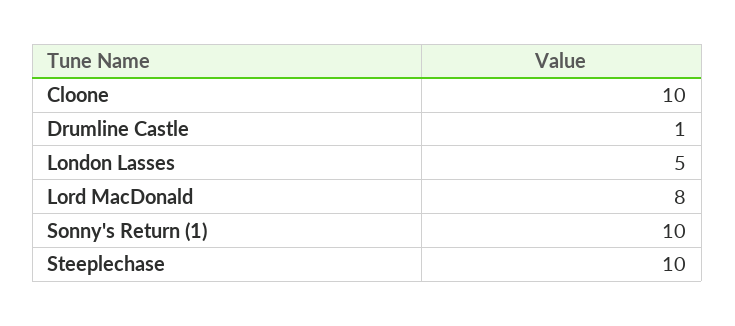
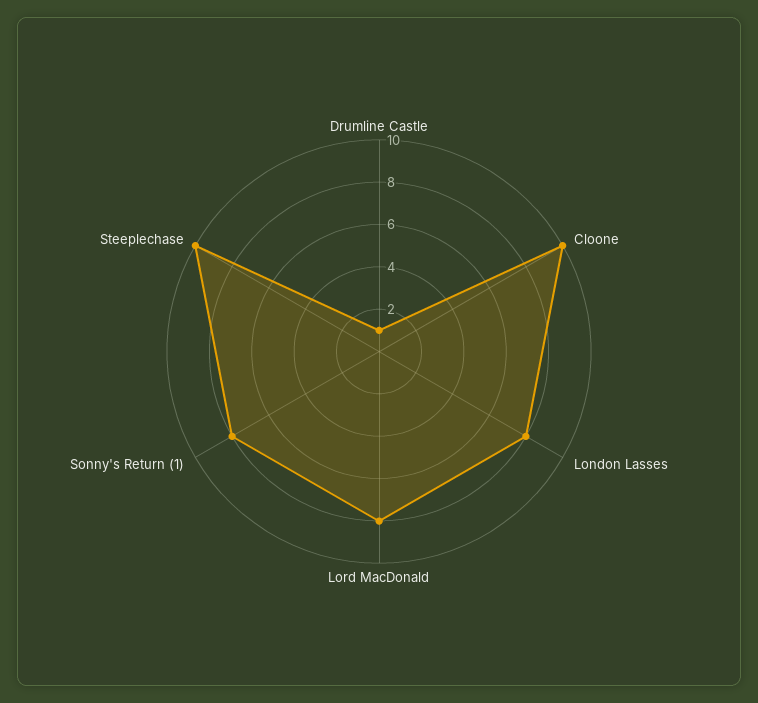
London Lasses: 5 -> 8
Sonny's Return (1): 10 -> 8

